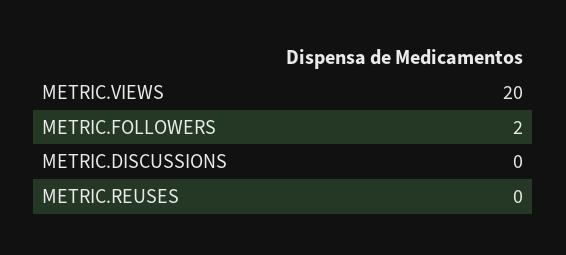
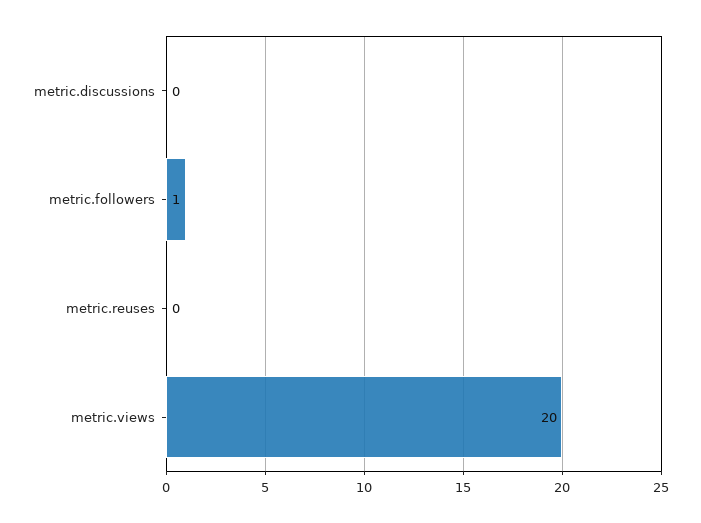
METRIC.FOLLOWERS: 2 -> 1

